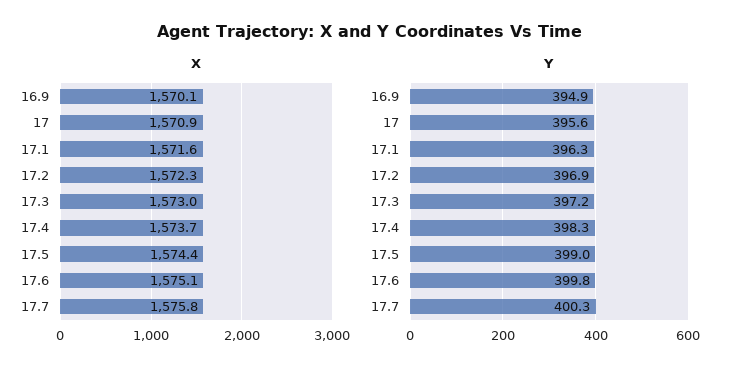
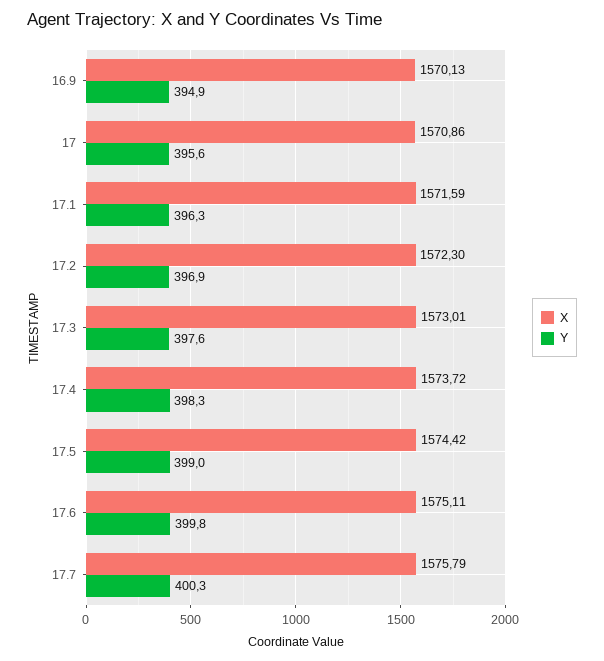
Y, 17.3: 397.2 -> 397.6

